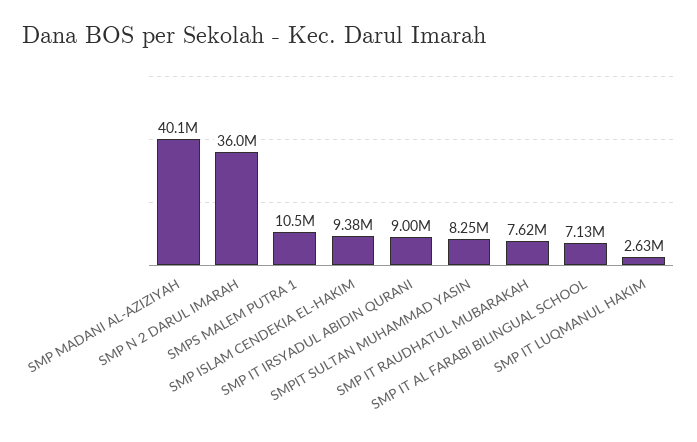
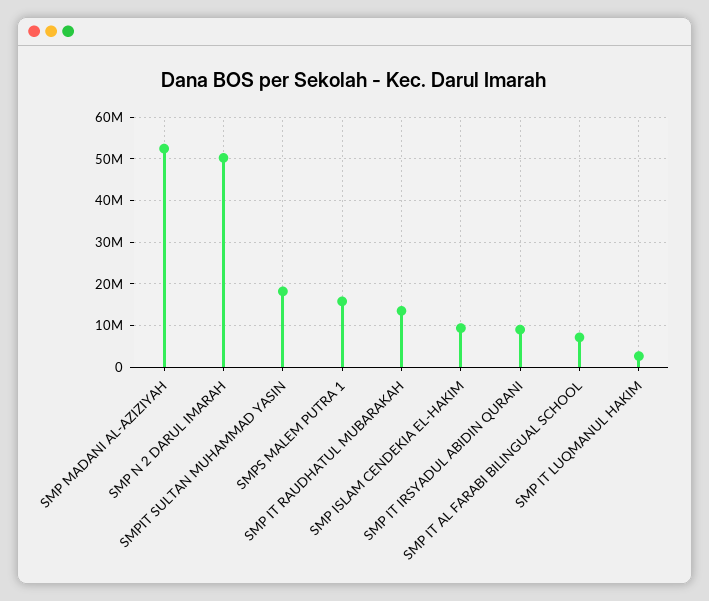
SMP MADANI AL-AZIZIYAH: 40100000 -> 52000000
SMP N 2 DARUL IMARAH: 36000000 -> 50000000
SMPS MALEM PUTRA 1: 10500000 -> 16000000
SMPIT SULTAN MUHAMMAD YASIN: 8250000 -> 18000000
SMP IT RAUDHATUL MUBARAKAH: 7620000 -> 14000000

